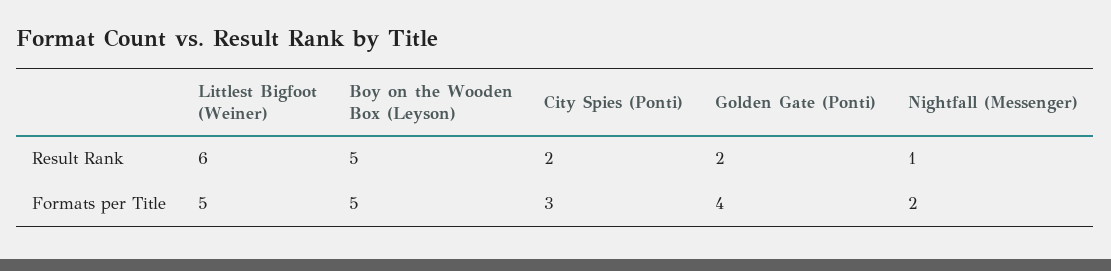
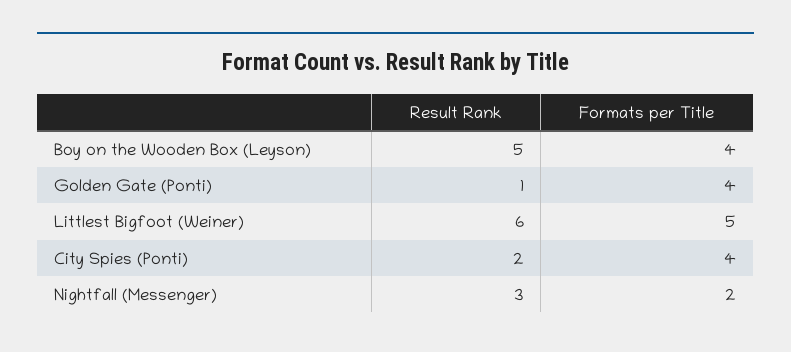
Golden Gate (Ponti), Result Rank: 2 -> 1
Nightfall (Messenger), Result Rank: 1 -> 3
Boy on the Wooden Box (Leyson), Formats per Title: 5 -> 4
City Spies (Ponti), Formats per Title: 3 -> 4

